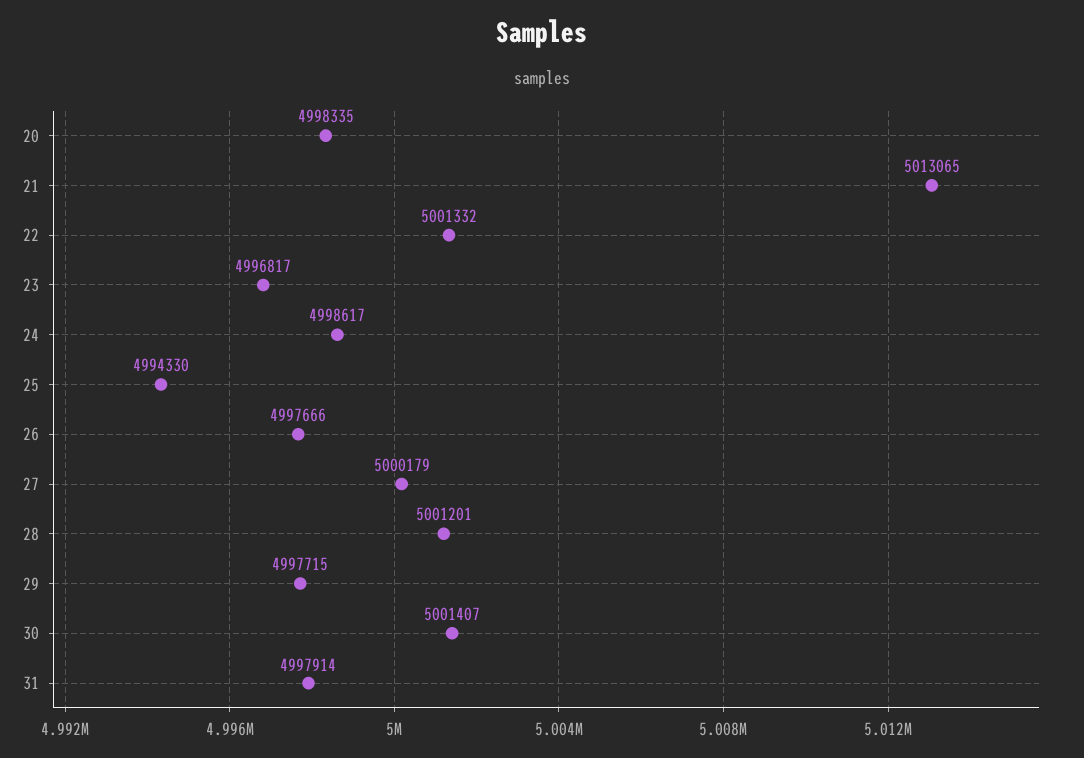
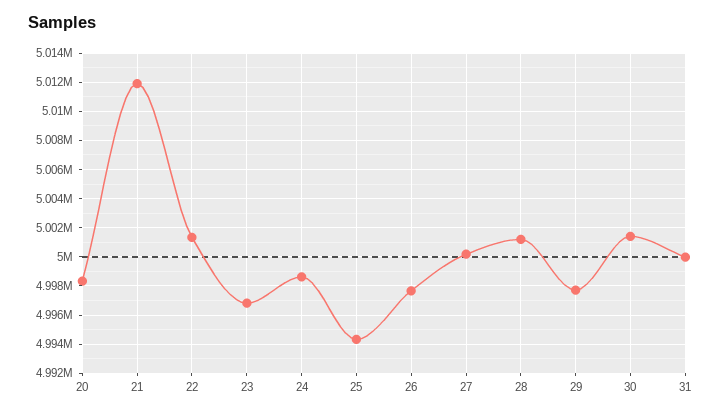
21: 5013065 -> 5012000
31: 4997914 -> 5000000

